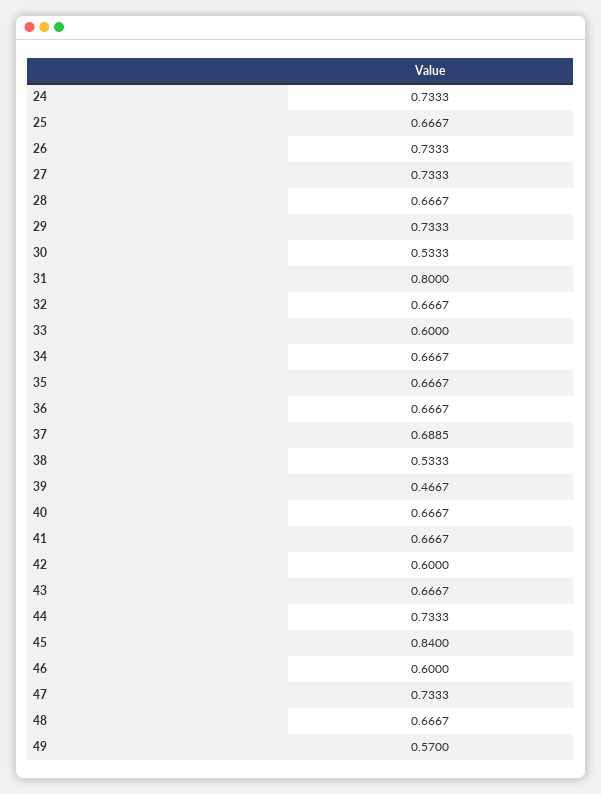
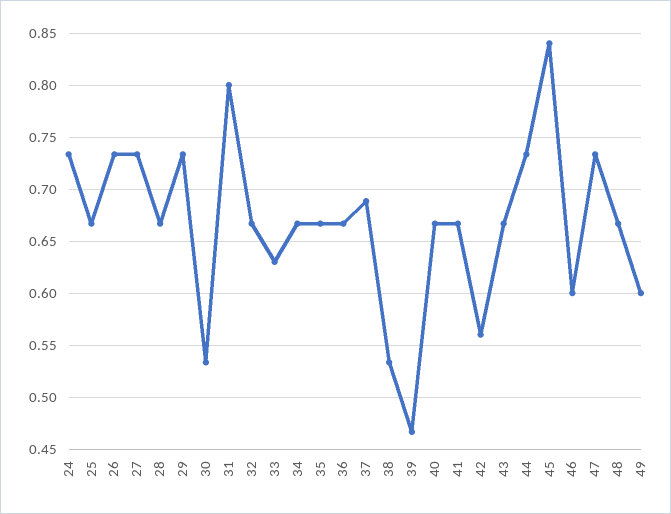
33: 0.6 -> 0.63
42: 0.6 -> 0.56
49: 0.57 -> 0.6

